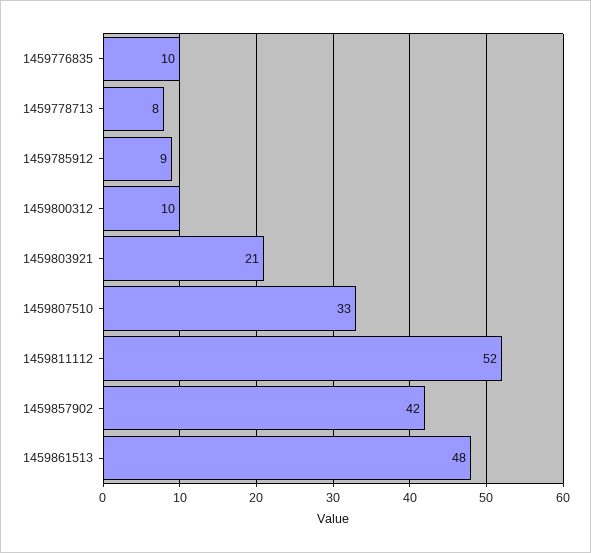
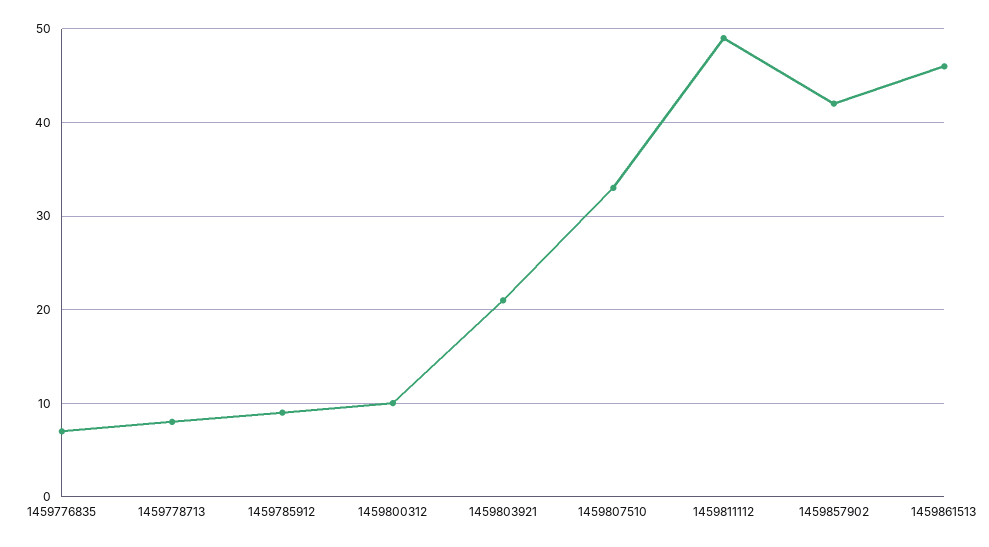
1459776835: 10 -> 7
1459811112: 52 -> 49
1459861513: 48 -> 46

